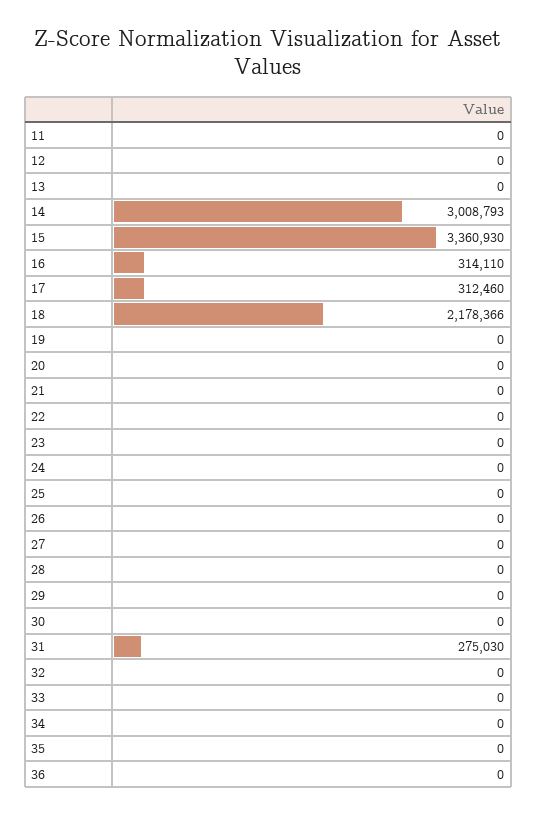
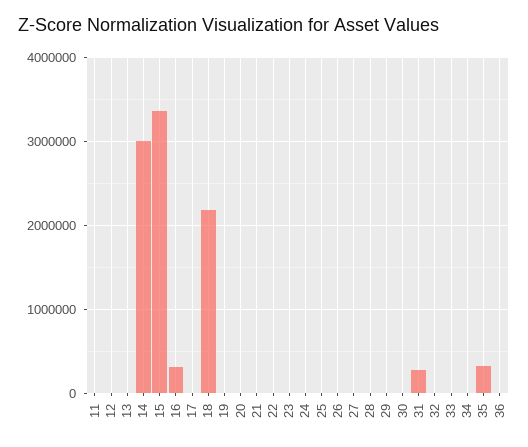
17: 312460 -> 0
35: 0 -> 300000

